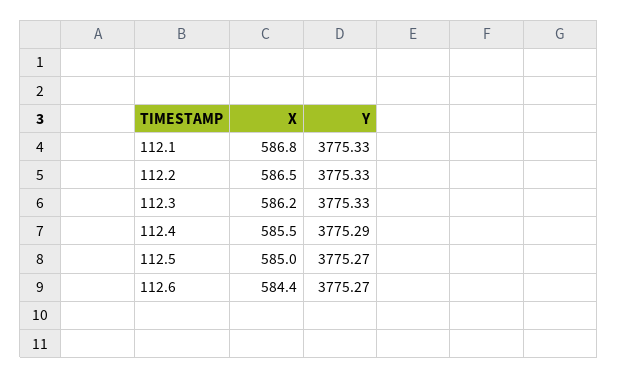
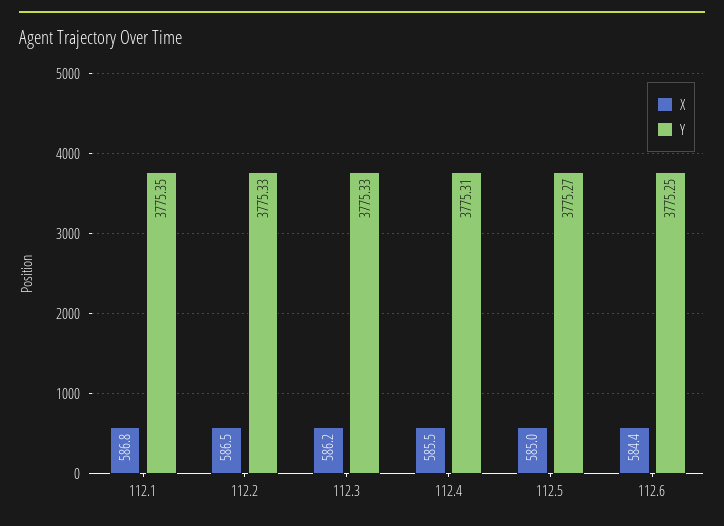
Y, 112.1: 3775.33 -> 3775.35
Y, 112.4: 3775.29 -> 3775.31
Y, 112.6: 3775.27 -> 3775.25

